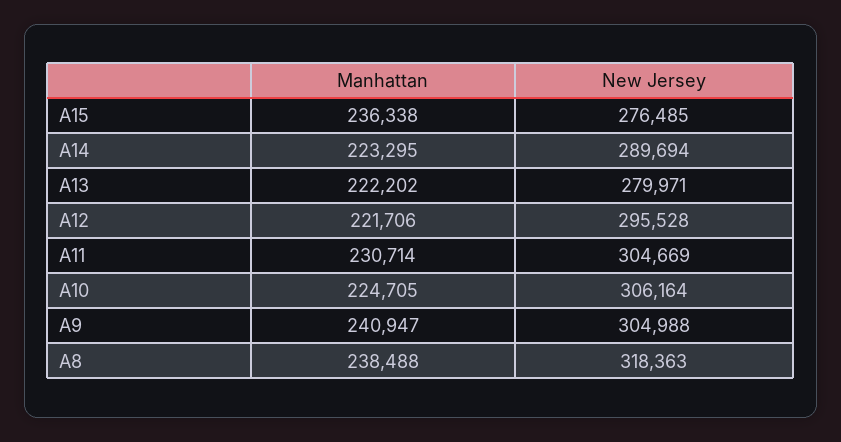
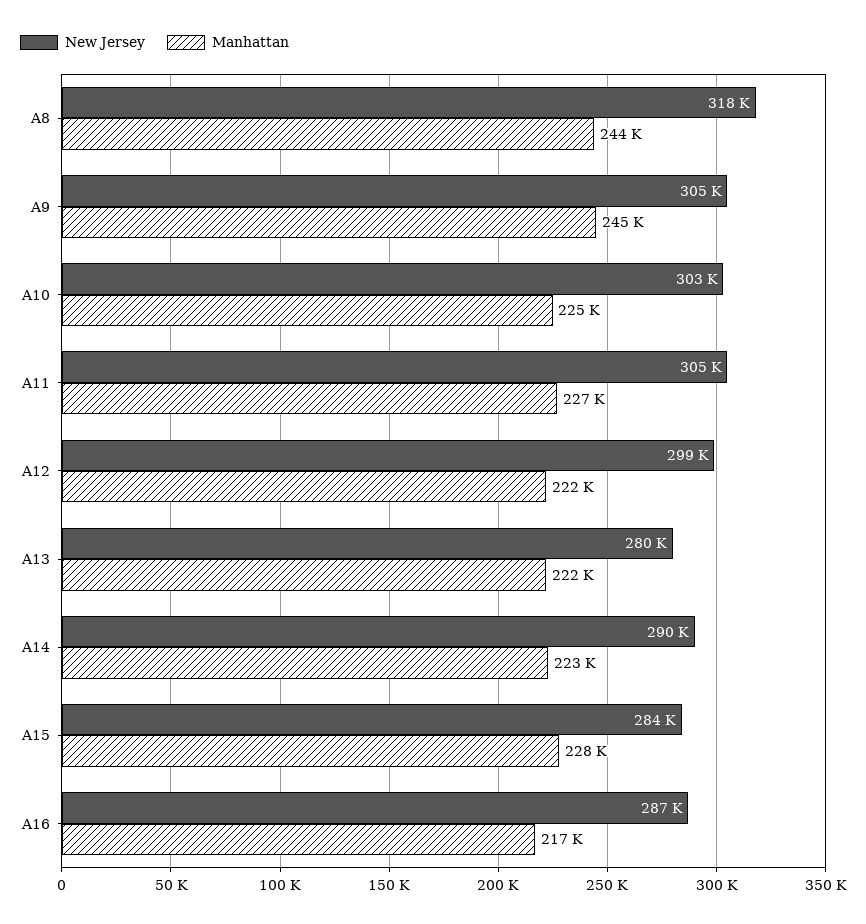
Manhattan, A15: 236338 -> 228000
New Jersey, A15: 276485 -> 284000
New Jersey, A12: 295528 -> 299000
Manhattan, A11: 230714 -> 227000
New Jersey, A10: 306164 -> 303000
Manhattan, A9: 240947 -> 245000
Manhattan, A8: 238488 -> 244000
New Jersey, A16: none -> 287000
Manhattan, A16: none -> 217000

